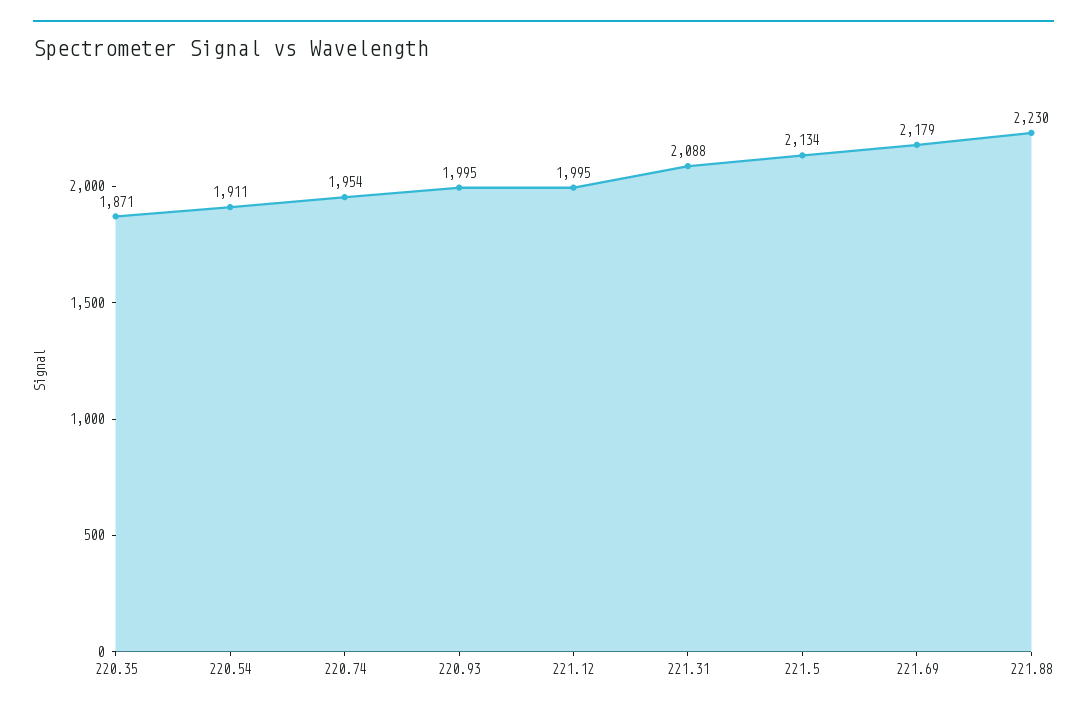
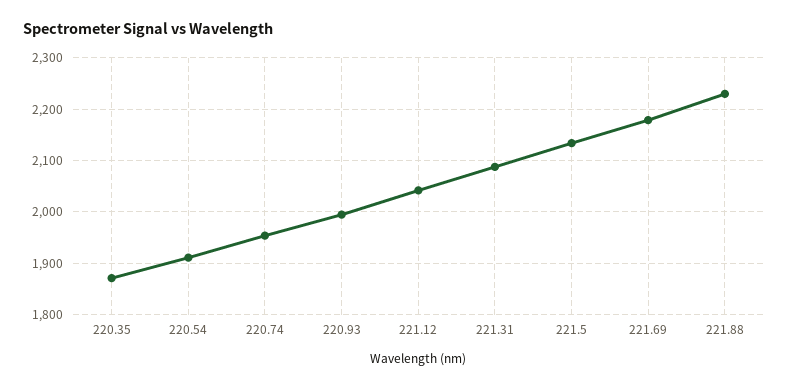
221.12: 1995 -> 2040

